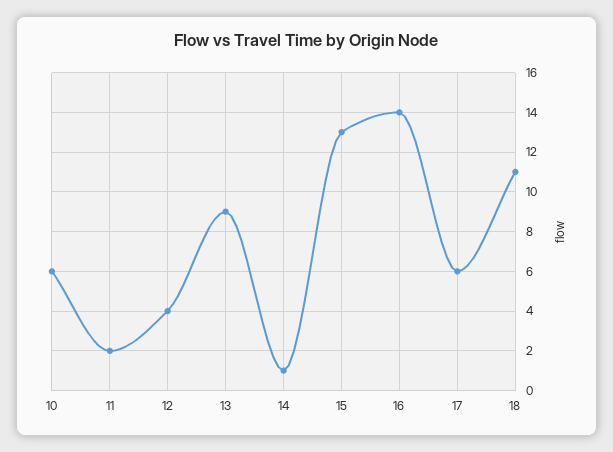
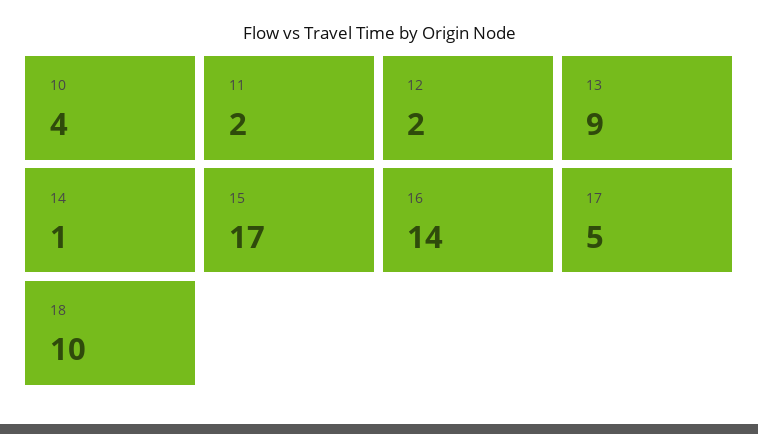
10: 6 -> 4
12: 4 -> 2
15: 13 -> 17
17: 6 -> 5
18: 11 -> 10

